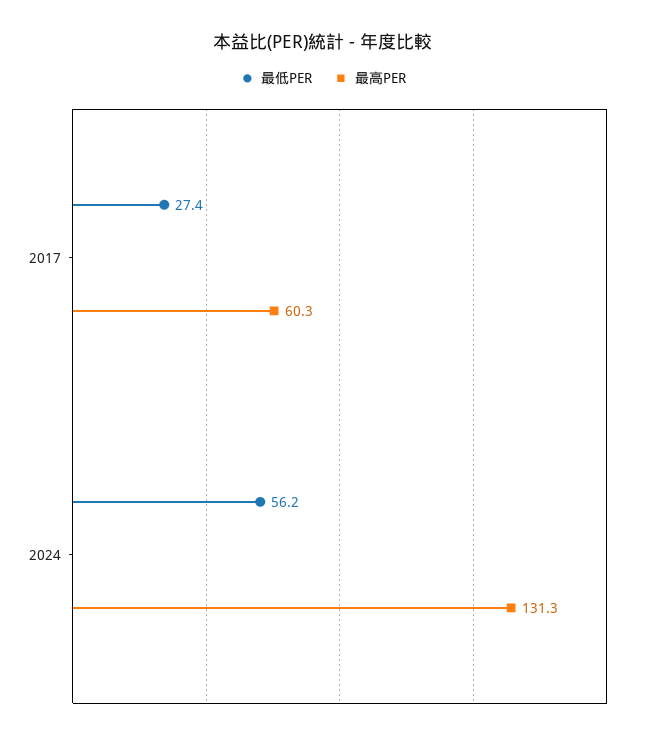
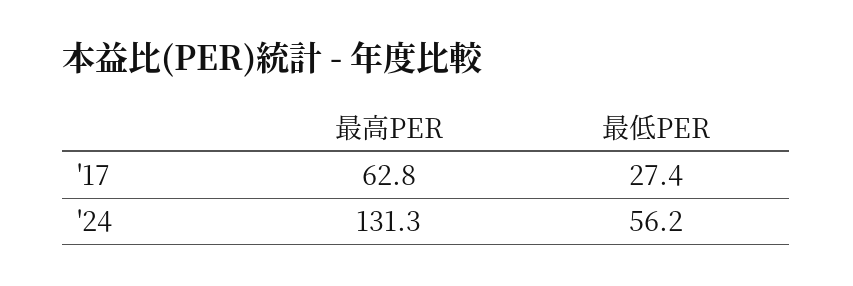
最高PER, 2017: 60.3 -> 62.8

